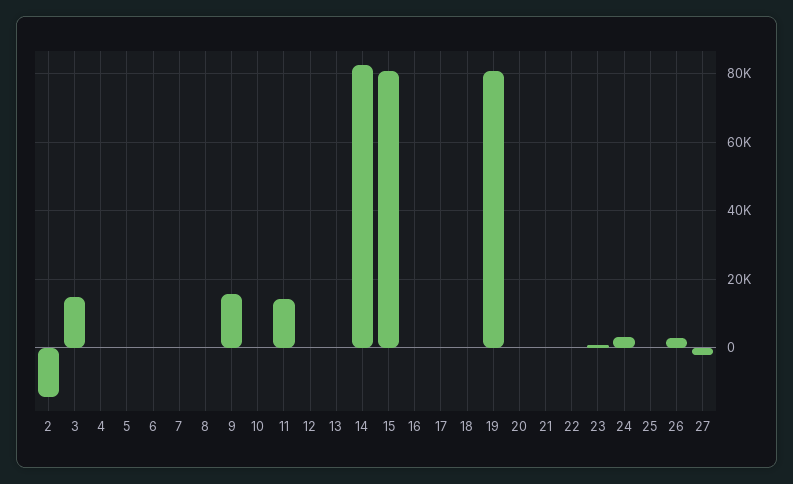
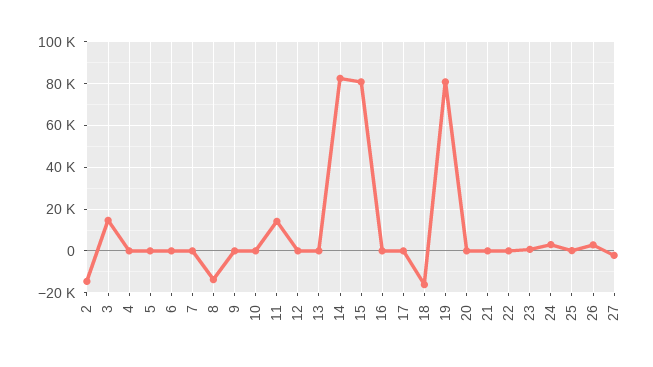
8: 0 -> -15000
9: 16000 -> 0
18: 0 -> -15000

